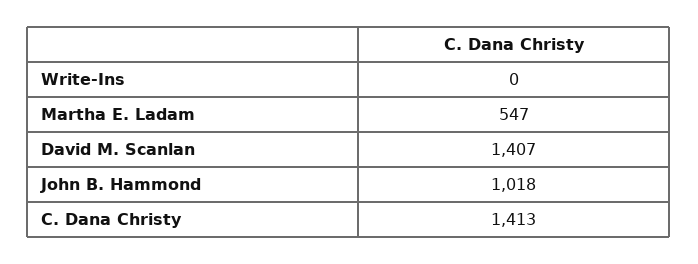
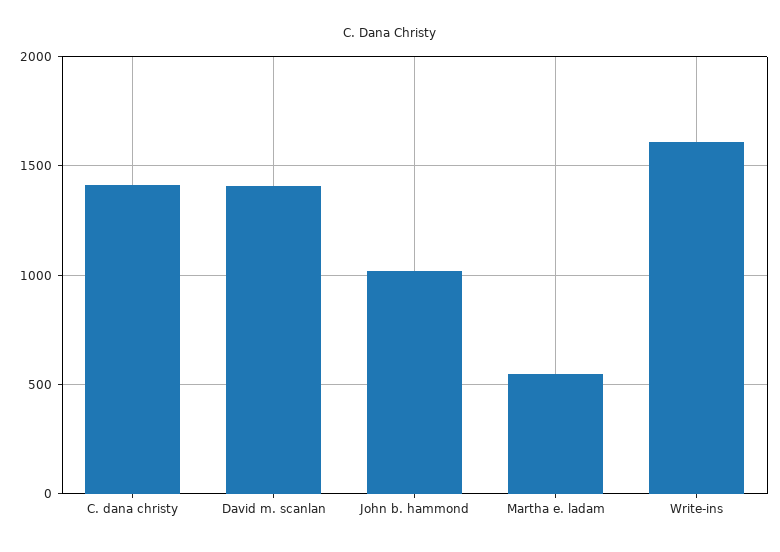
Write-Ins: 0 -> 1600

